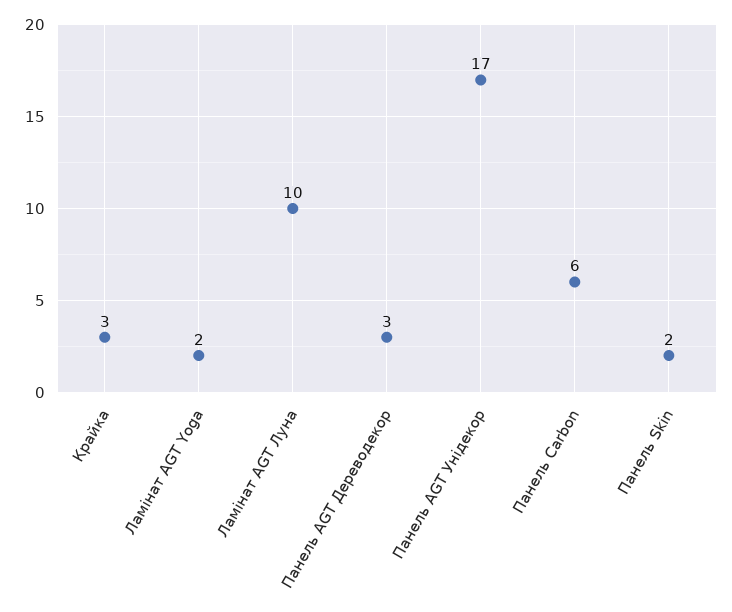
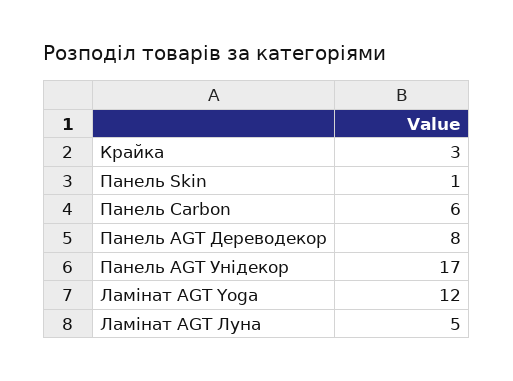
Ламінат AGT Yoga: 2 -> 12
Ламінат AGT Луна: 10 -> 5
Панель AGT Дереводекор: 3 -> 8
Панель Skin: 2 -> 1

